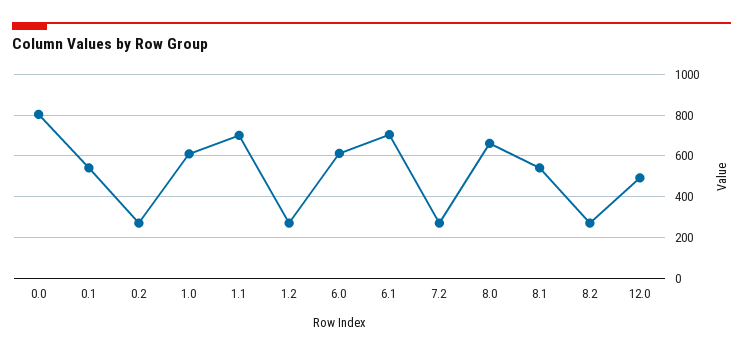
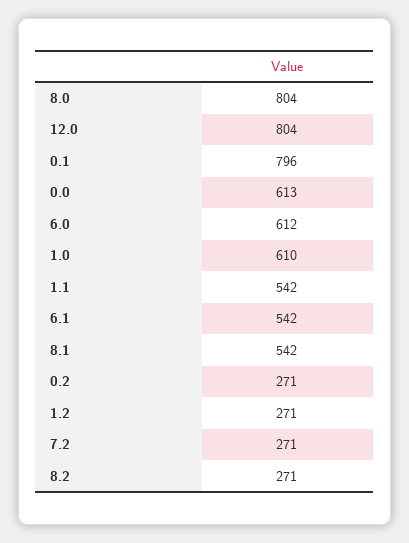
0.0: 800 -> 613
0.1: 550 -> 796
1.1: 700 -> 542
6.1: 700 -> 542
8.0: 650 -> 804
12.0: 500 -> 804

